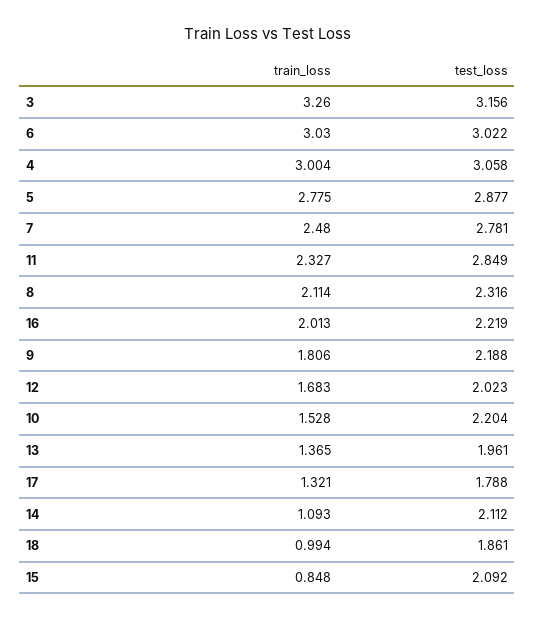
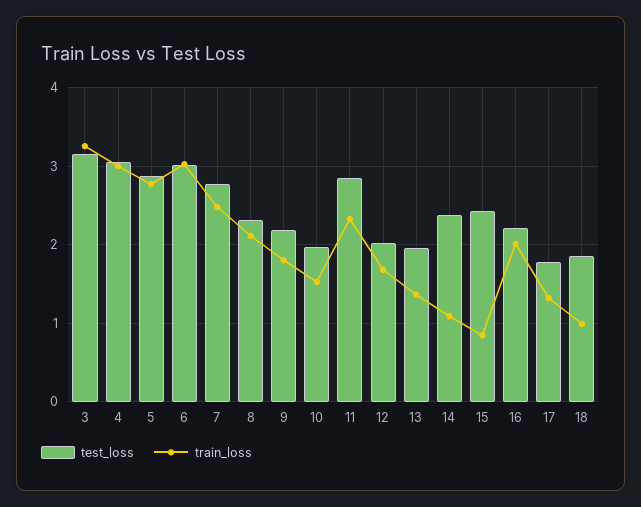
test_loss, 10: 2.204 -> 2
test_loss, 14: 2.112 -> 2.4
test_loss, 15: 2.092 -> 2.4

